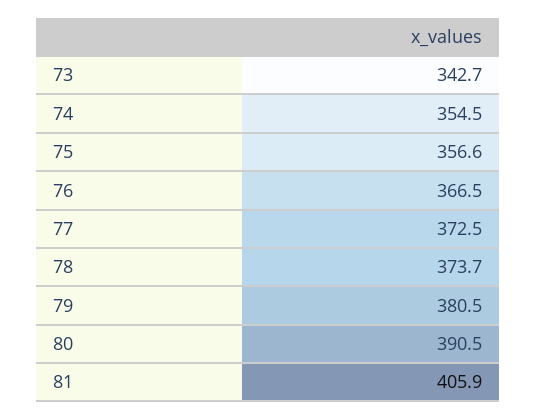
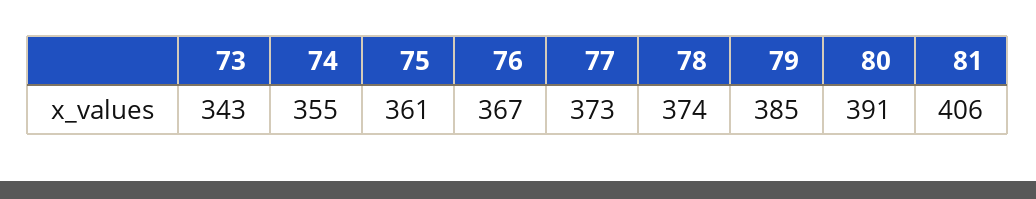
75: 356.6 -> 361
79: 380.5 -> 385

